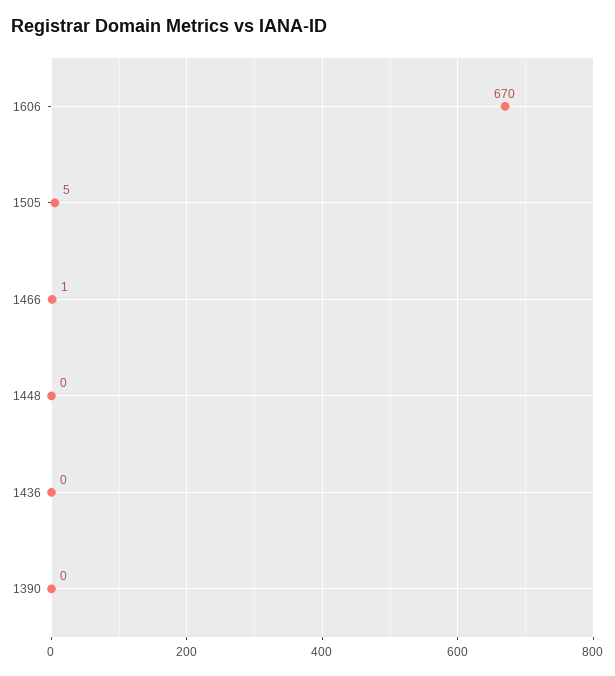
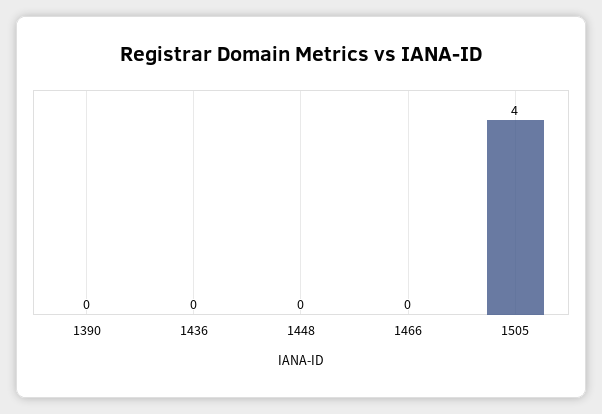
1606: 670 -> none
1505: 5 -> 4
1466: 1 -> 0

